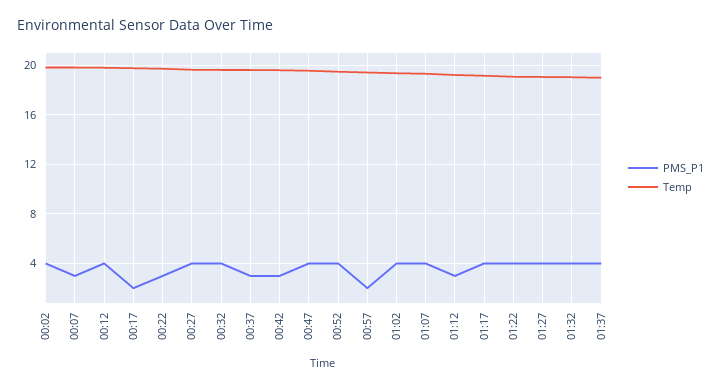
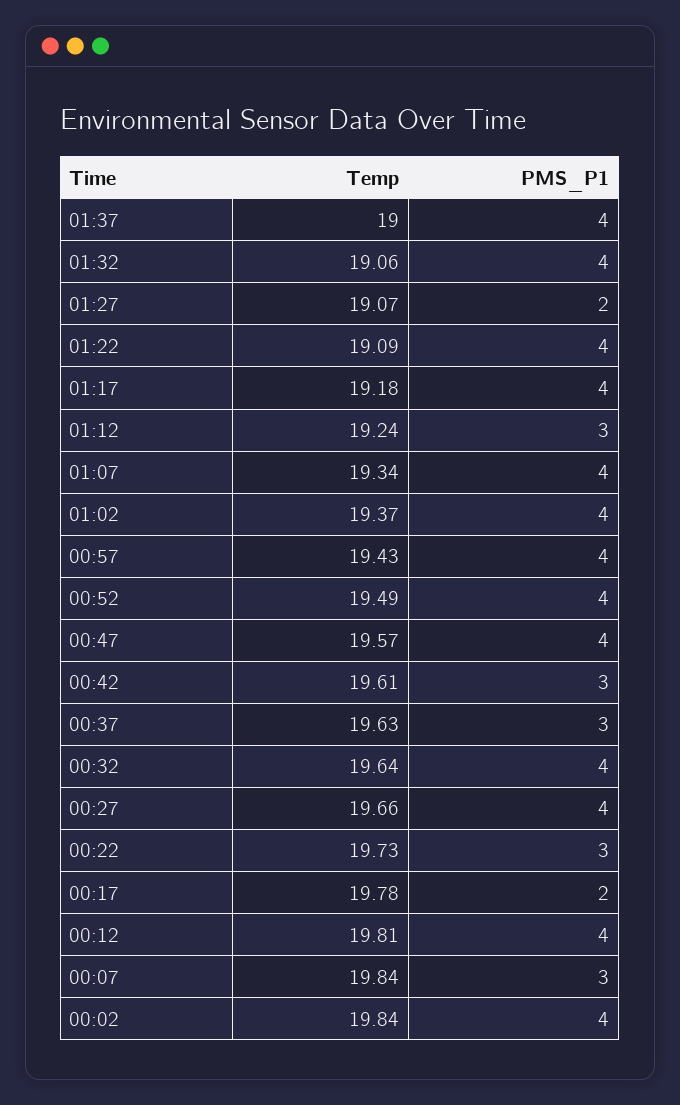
PMS_P1, 00:57: 2 -> 4
PMS_P1, 01:27: 4 -> 2

